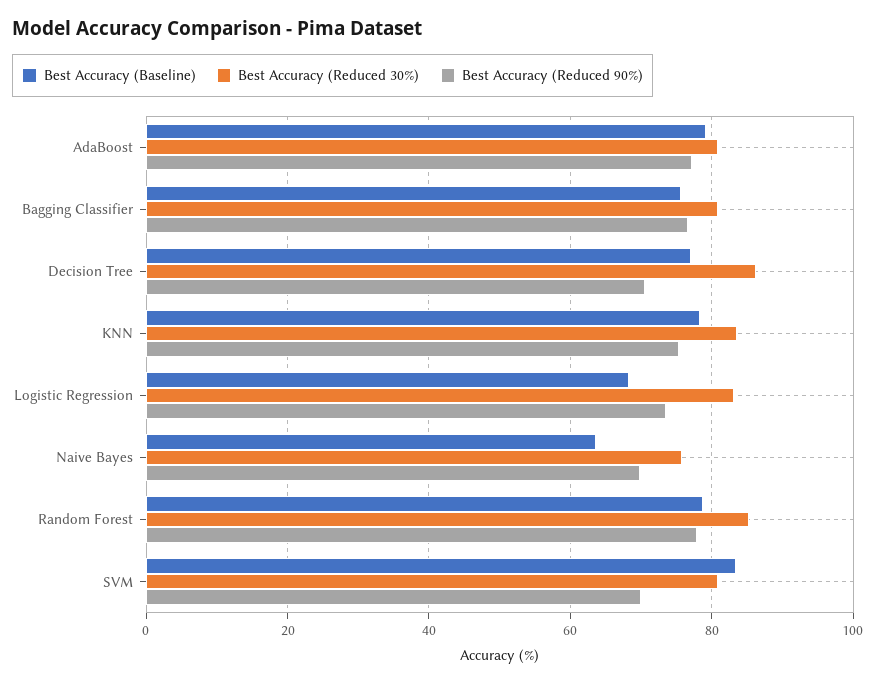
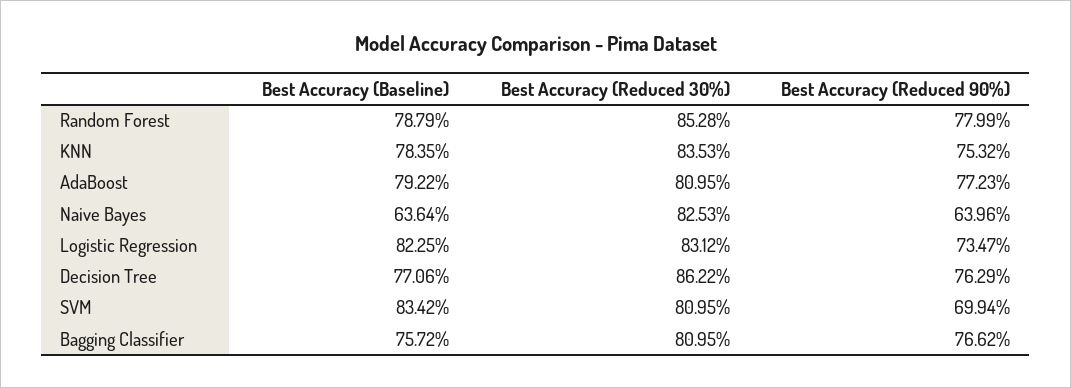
Best Accuracy (Reduced 90%), Decision Tree: 70 -> 76.29
Best Accuracy (Baseline), Logistic Regression: 68 -> 82.25
Best Accuracy (Reduced 30%), Naive Bayes: 76 -> 82.53
Best Accuracy (Reduced 90%), Naive Bayes: 70 -> 63.96

